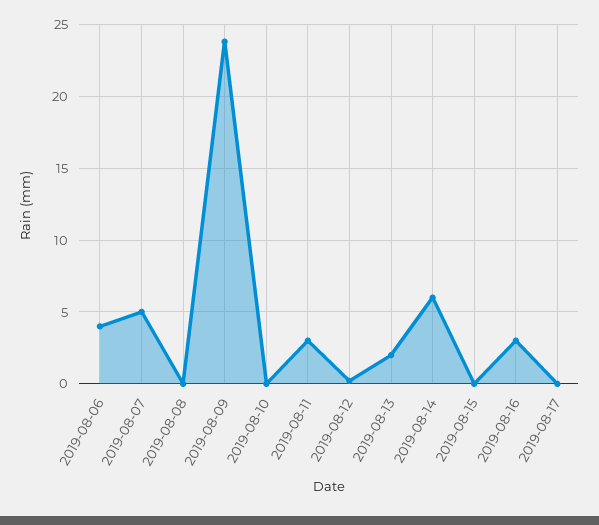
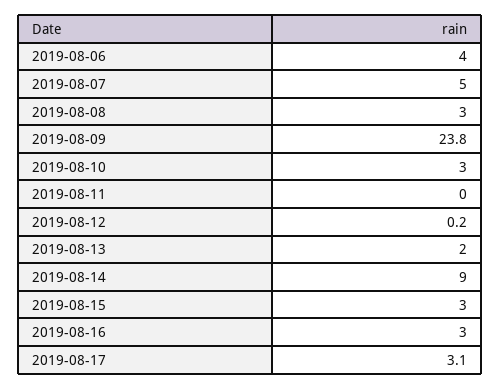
2019-08-08: 0 -> 3
2019-08-10: 0 -> 3
2019-08-11: 3 -> 0
2019-08-14: 6 -> 9
2019-08-15: 0 -> 3
2019-08-17: 0 -> 3.1

